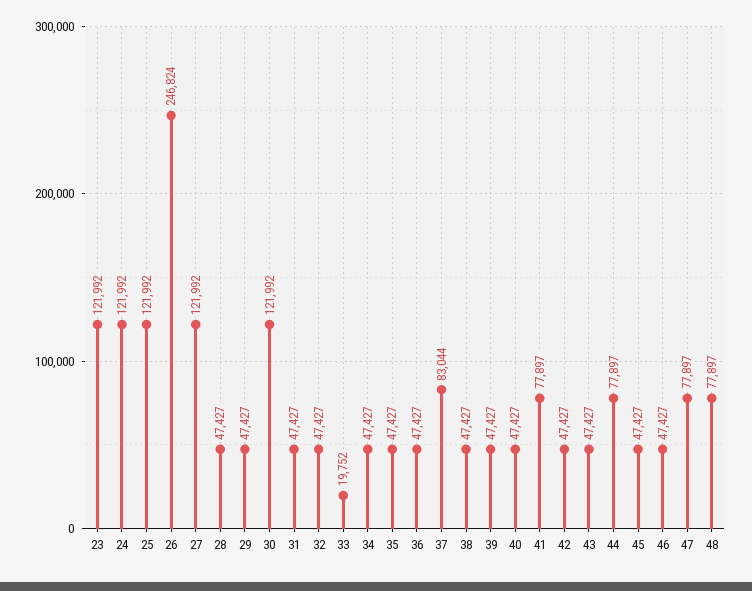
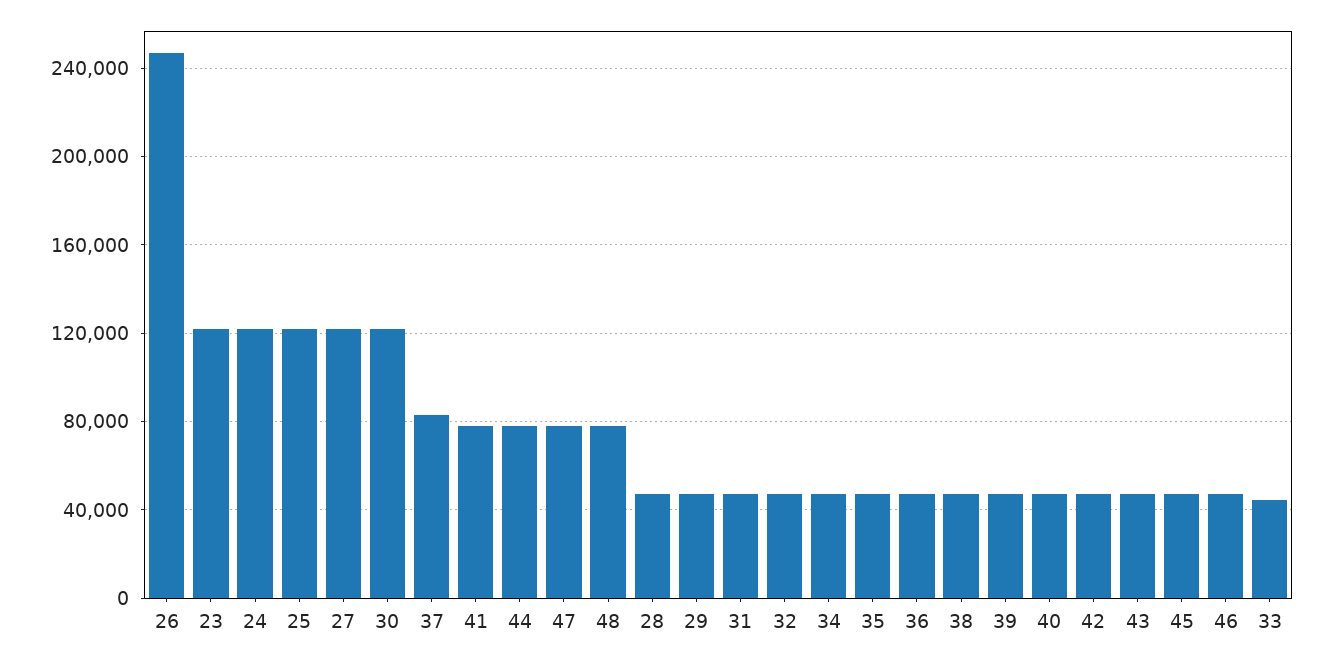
33: 19752 -> 45000

